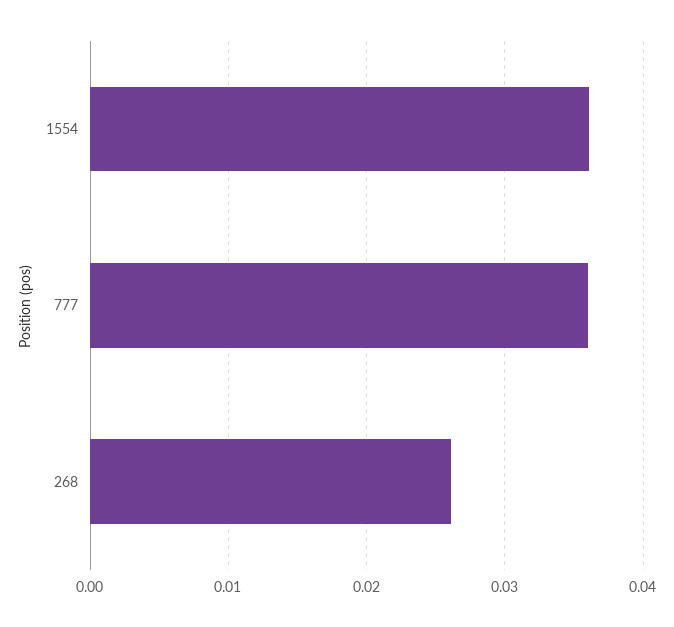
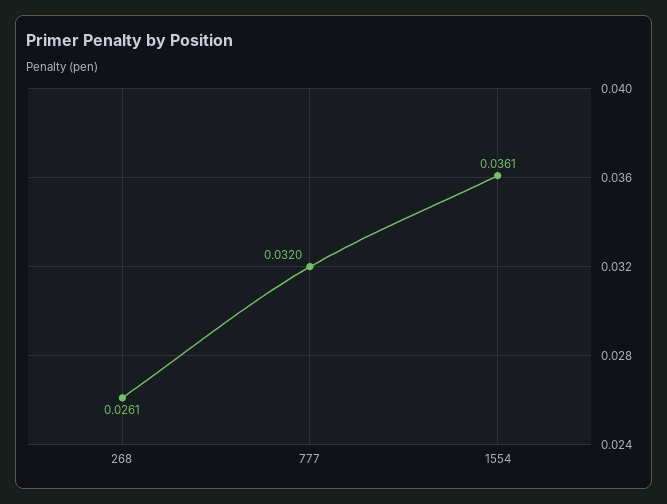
777: 0.036 -> 0.032

